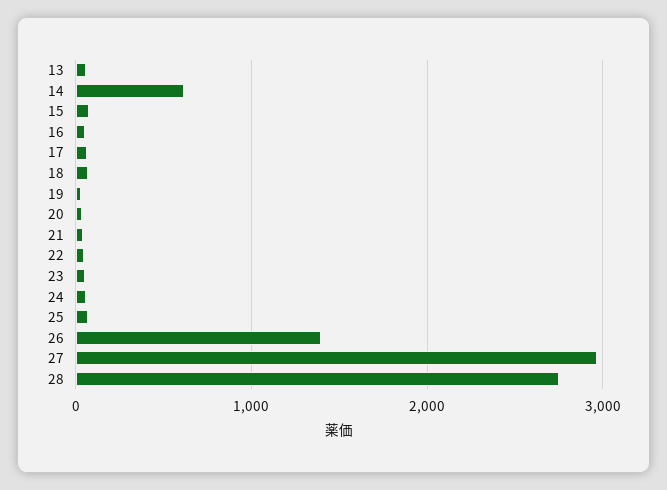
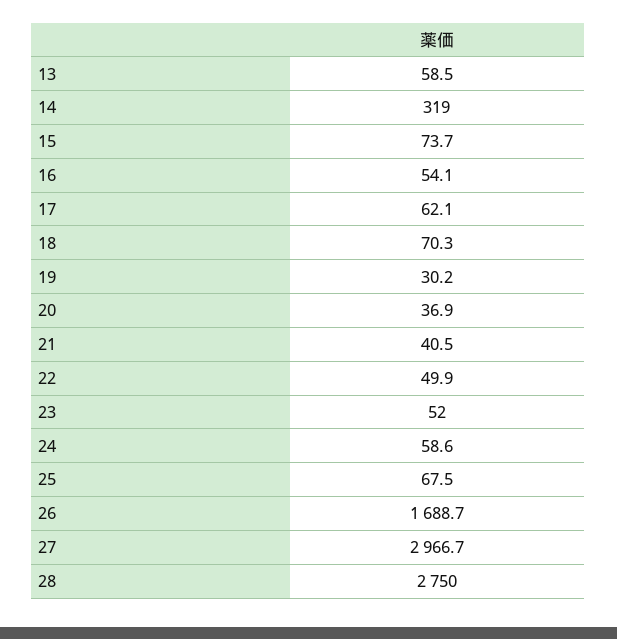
14: 600 -> 319
26: 1400 -> 1688.7

